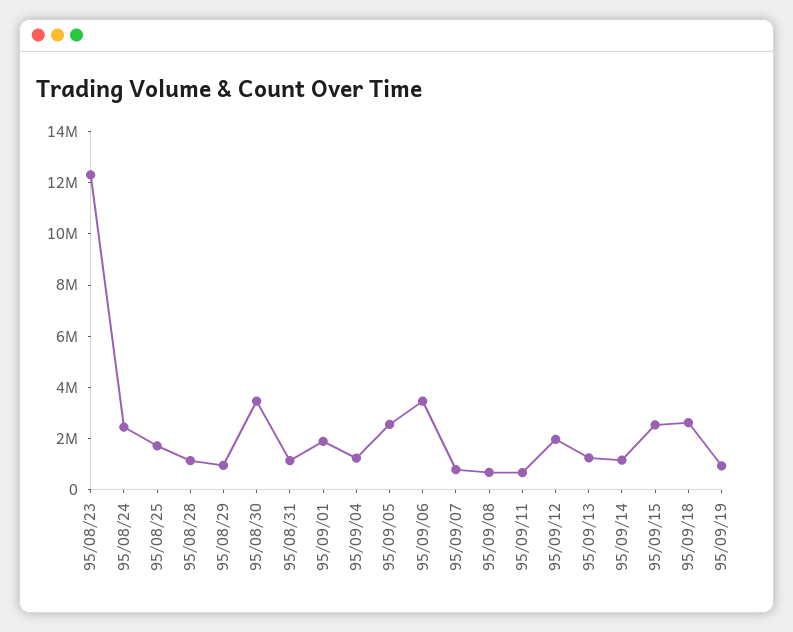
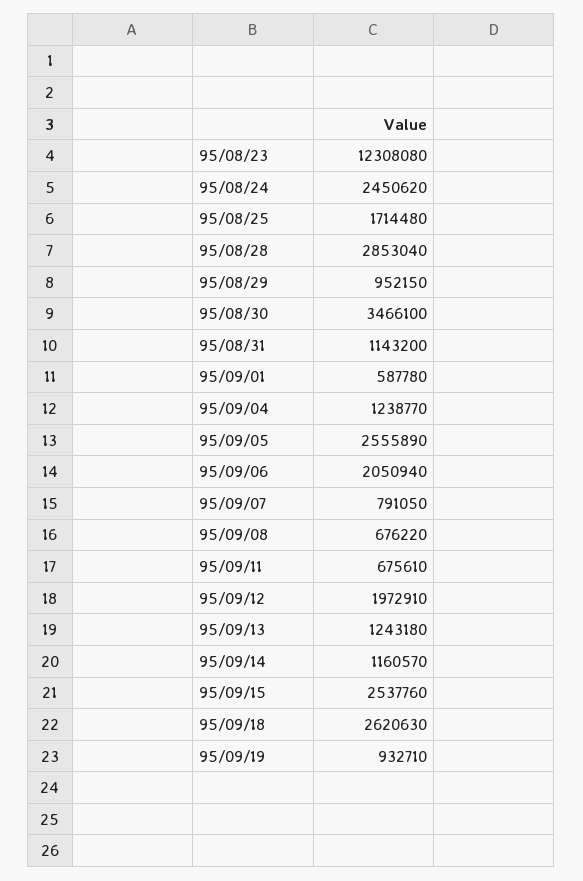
95/08/28: 1000000 -> 2853040
95/09/01: 2000000 -> 587780
95/09/06: 3500000 -> 2050940

